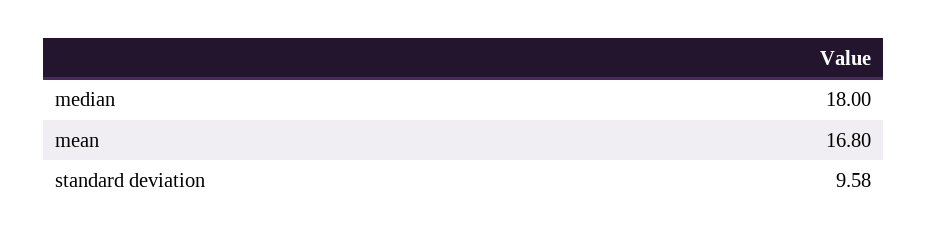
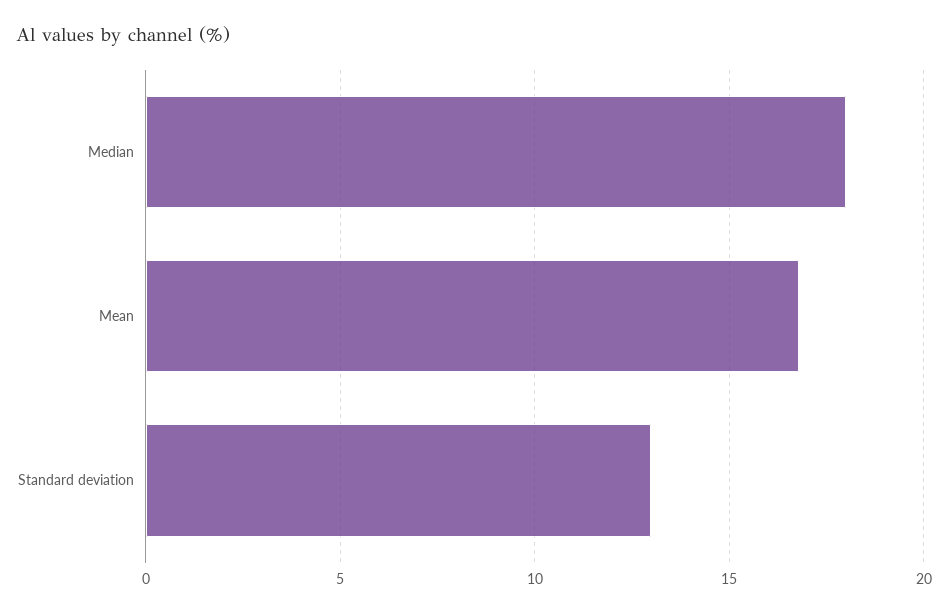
standard deviation: 9.58 -> 13

